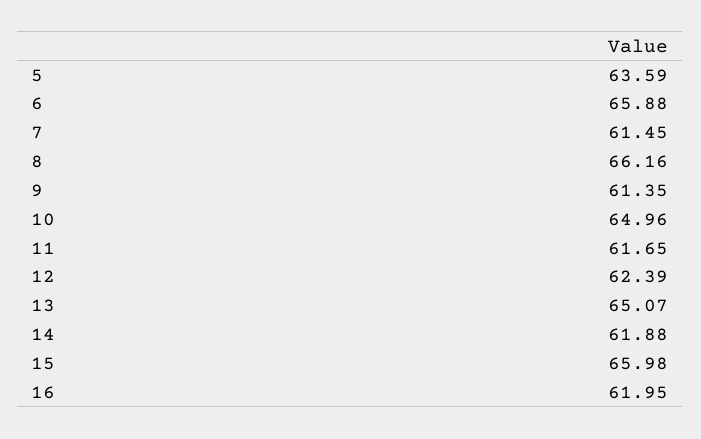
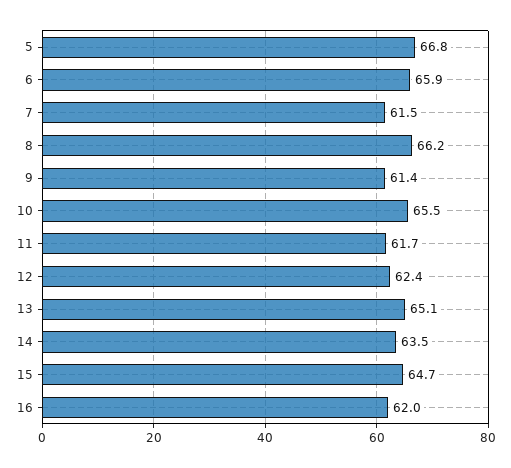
5: 63.59 -> 66.8
10: 64.96 -> 65.5
14: 61.88 -> 63.5
15: 65.98 -> 64.7

